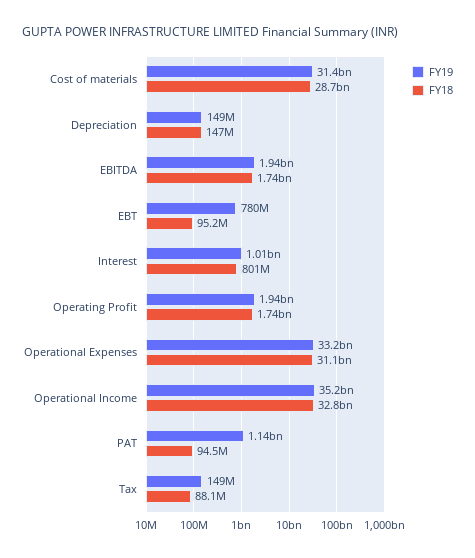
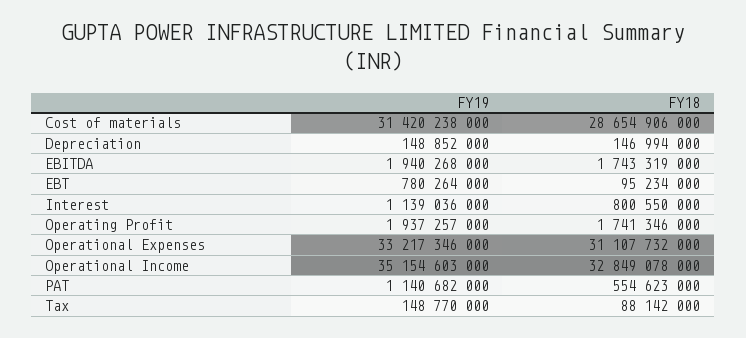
FY19, Interest: 1010000000 -> 1139036000
FY18, PAT: 94500000 -> 554623000

